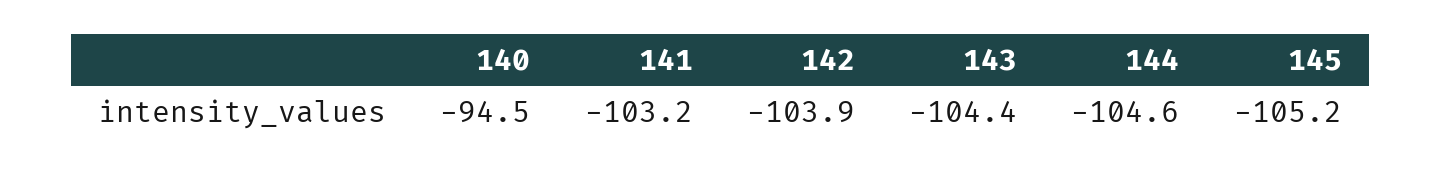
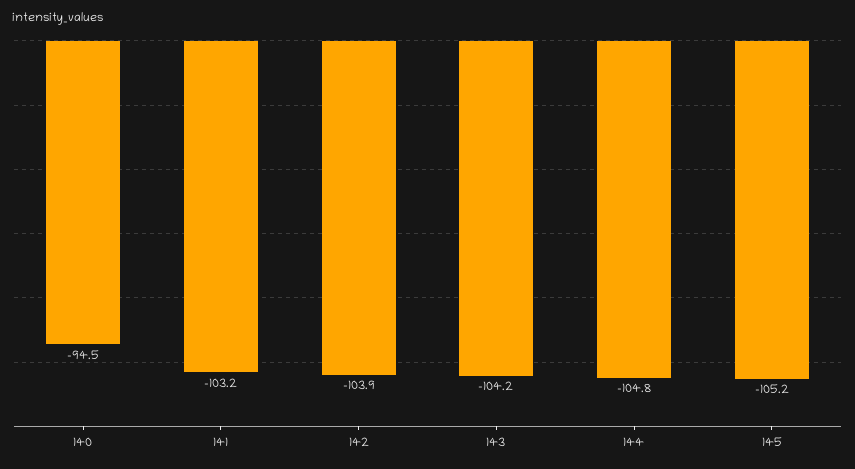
143: -104.4 -> -104.2
144: -104.6 -> -104.8

